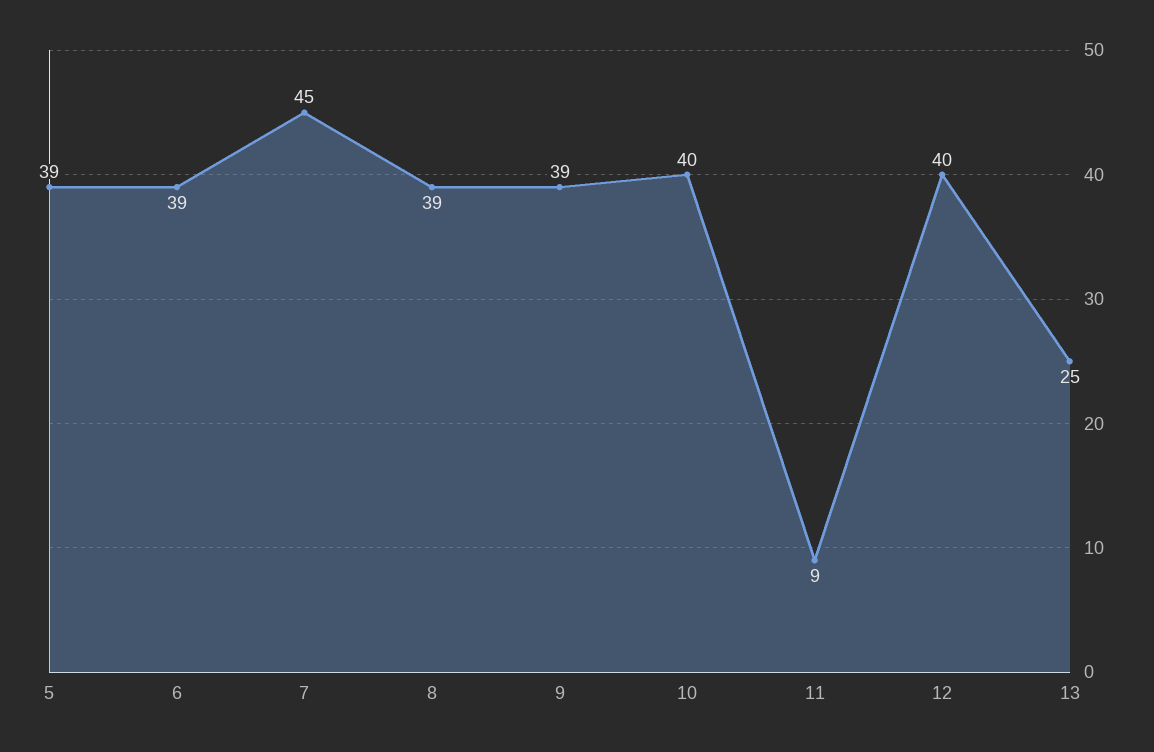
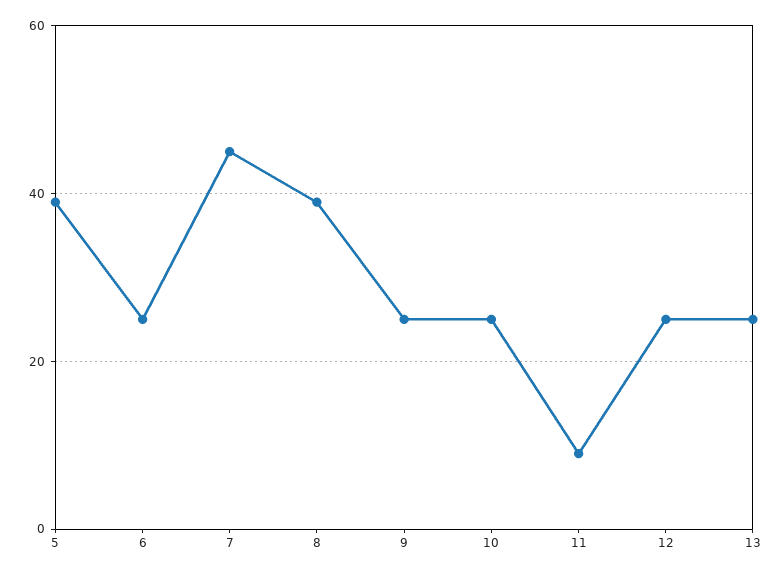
6: 39 -> 25
9: 39 -> 25
10: 40 -> 25
12: 40 -> 25

